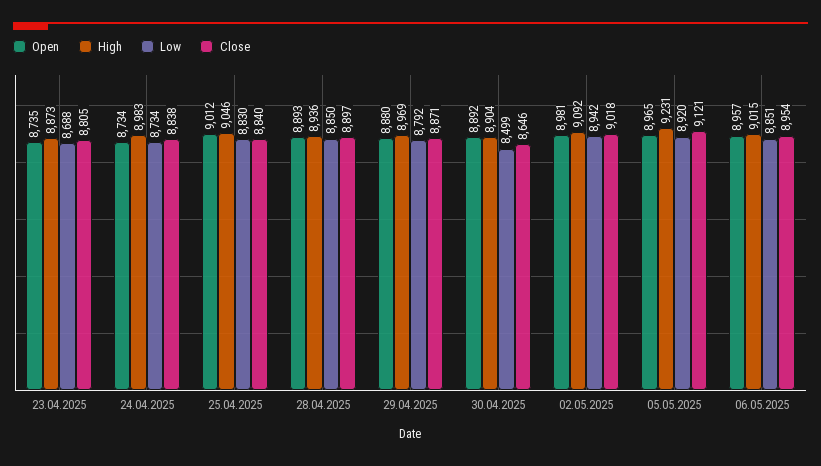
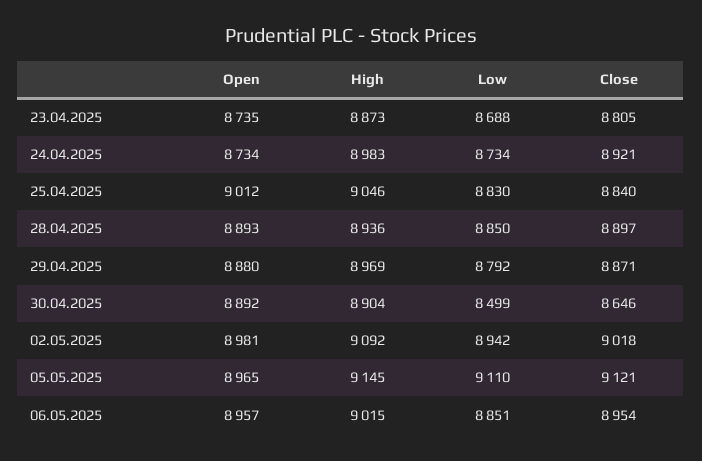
Close, 24.04.2025: 8838 -> 8921
High, 05.05.2025: 9231 -> 9145
Low, 05.05.2025: 8920 -> 9110

